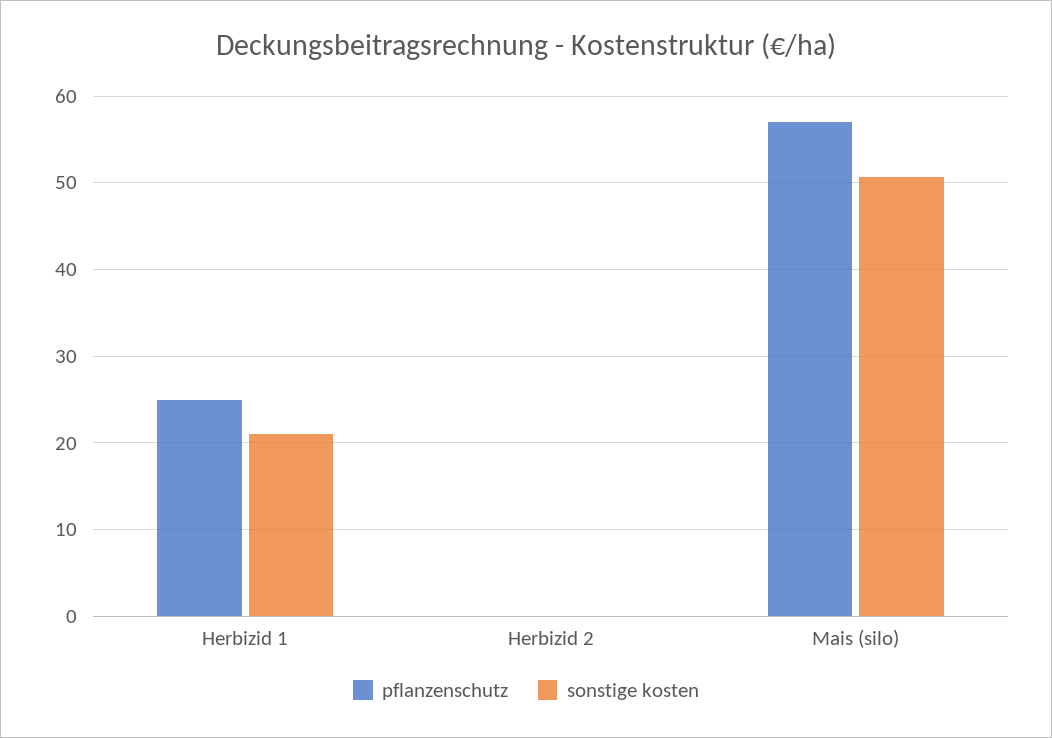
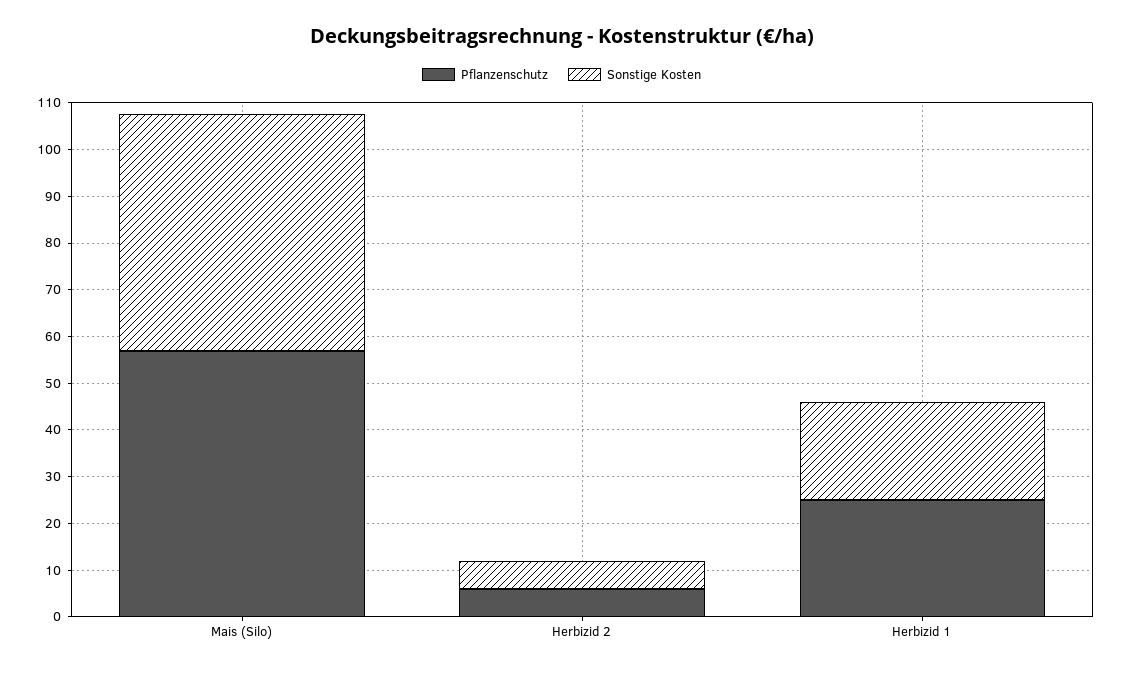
pflanzenschutz, Herbizid 2: 0 -> 6
sonstige kosten, Herbizid 2: 0 -> 6

